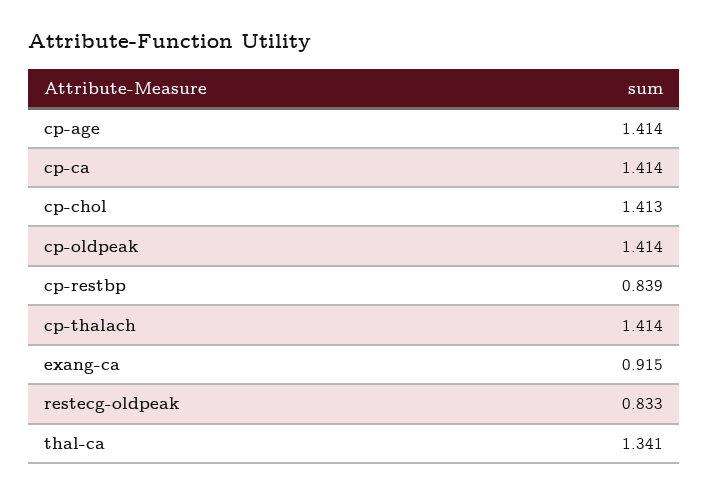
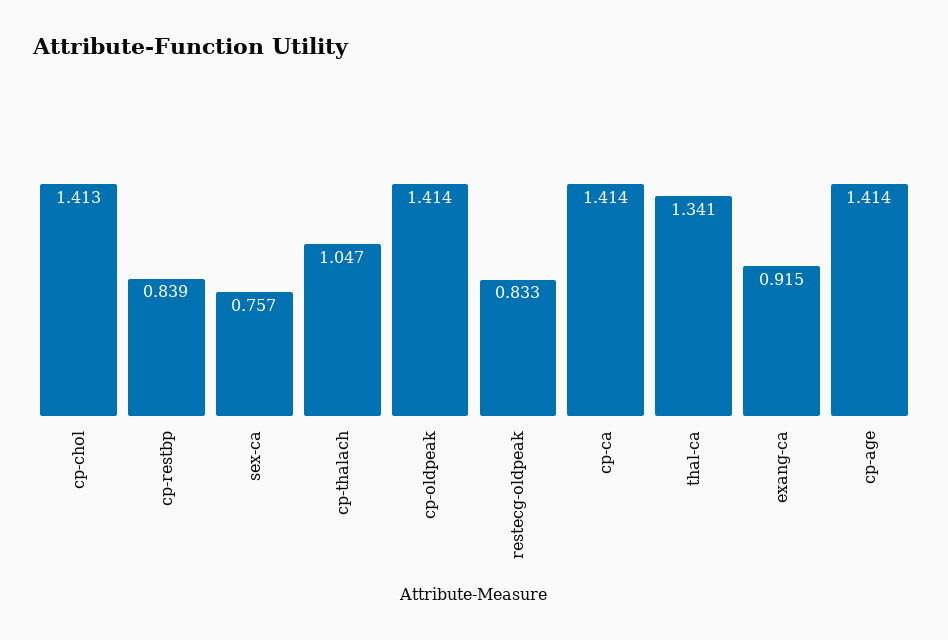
cp-thalach: 1.414 -> 1.047
sex-ca: none -> 0.757

